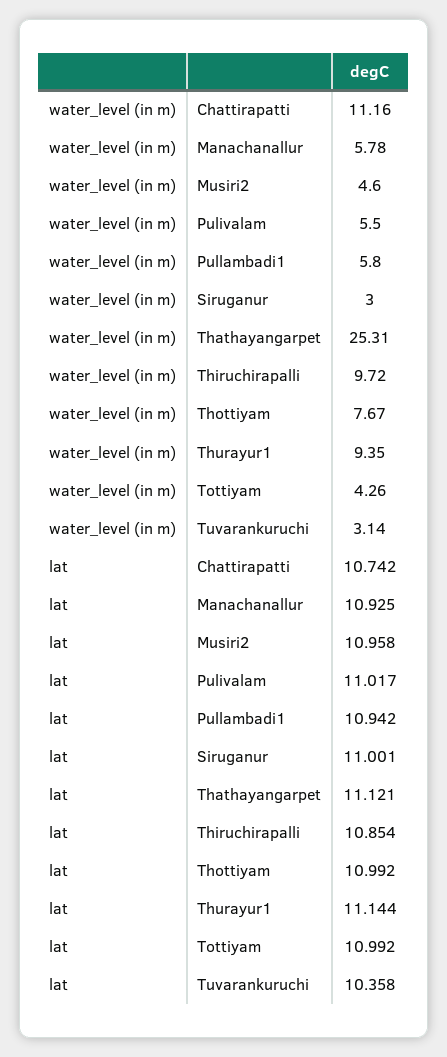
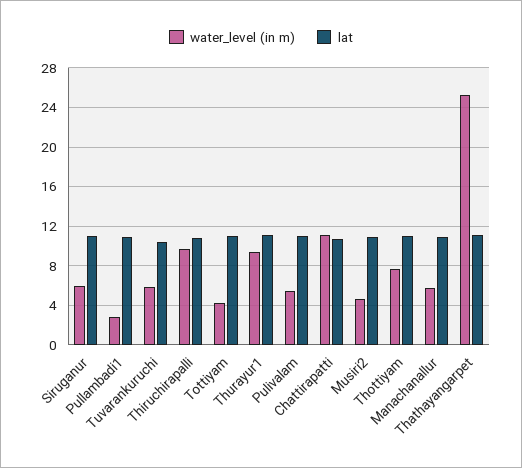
water_level (in m), Pullambadi1: 5.8 -> 3
water_level (in m), Siruganur: 3 -> 6
water_level (in m), Tuvarankuruchi: 3.14 -> 6

